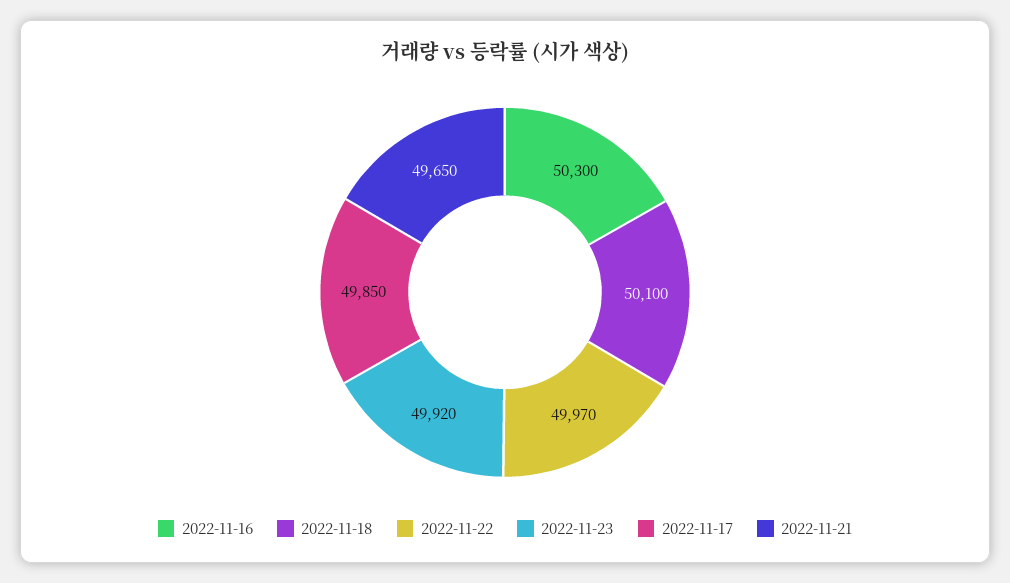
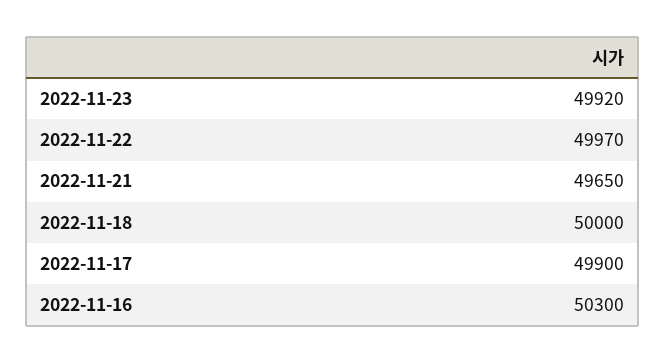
2022-11-18: 50100 -> 50000
2022-11-17: 49850 -> 49900

